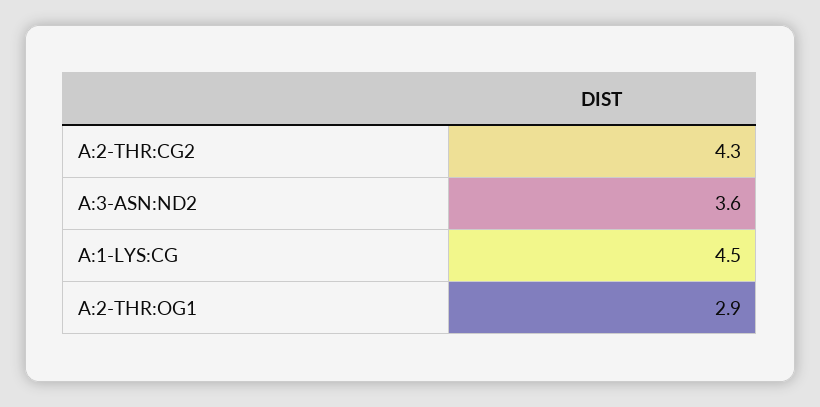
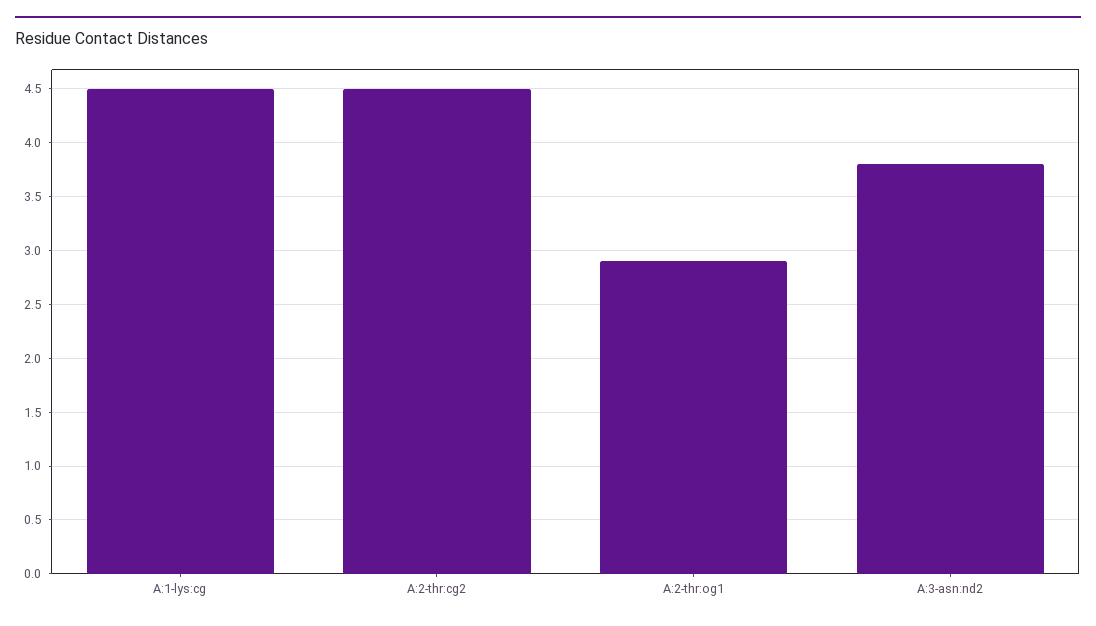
A:2-THR:CG2: 4.3 -> 4.5
A:3-ASN:ND2: 3.6 -> 3.8

